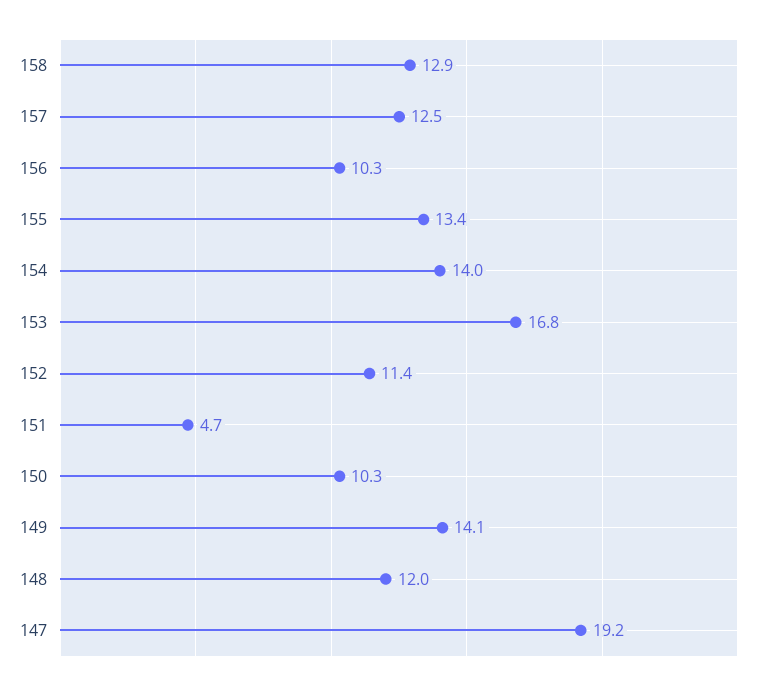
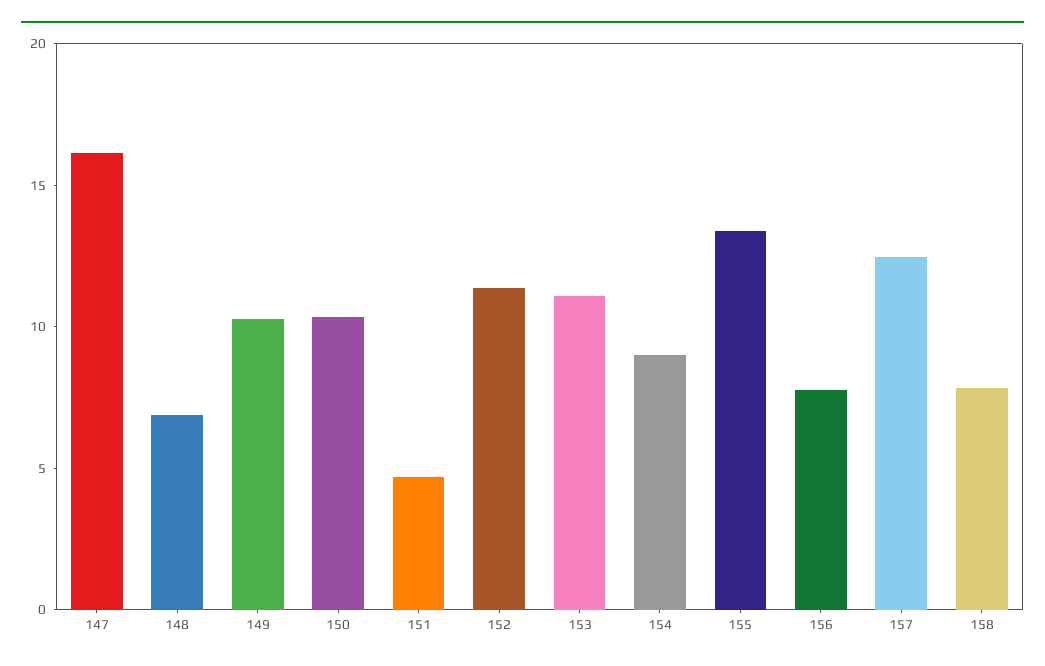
158: 12.9 -> 8
156: 10.3 -> 8
154: 14 -> 9
153: 16.8 -> 11
149: 14.1 -> 10
148: 12 -> 7
147: 19.2 -> 16

